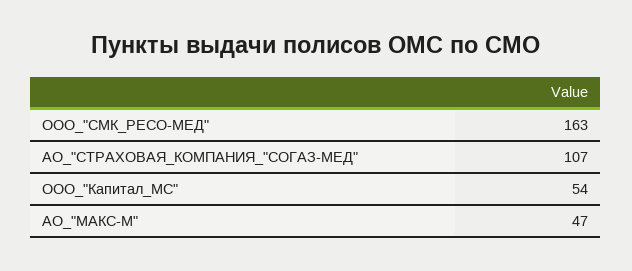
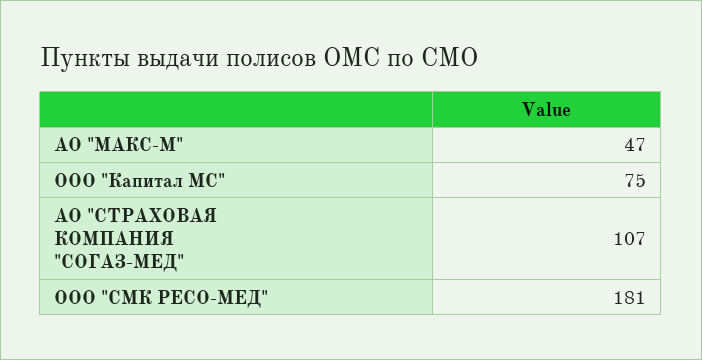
ООО_"СМК_РЕСО-МЕД": 163 -> 181
ООО_"Капитал_МС": 54 -> 75

